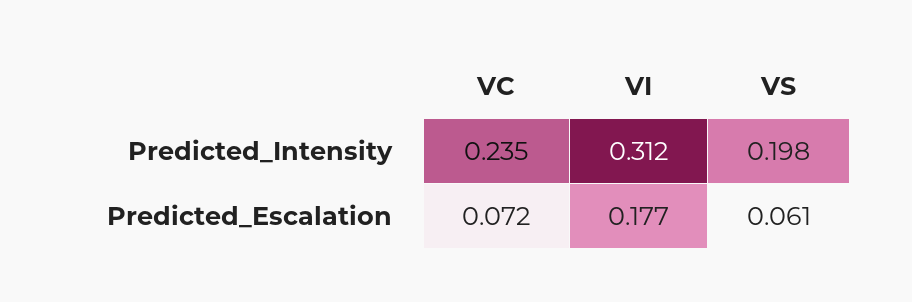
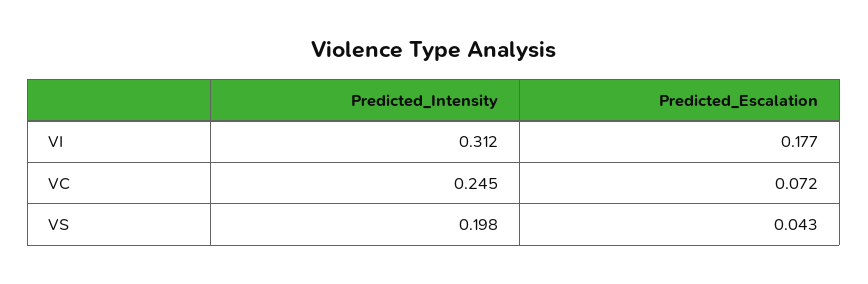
VC, Predicted_Intensity: 0.235 -> 0.245
VS, Predicted_Escalation: 0.061 -> 0.043

